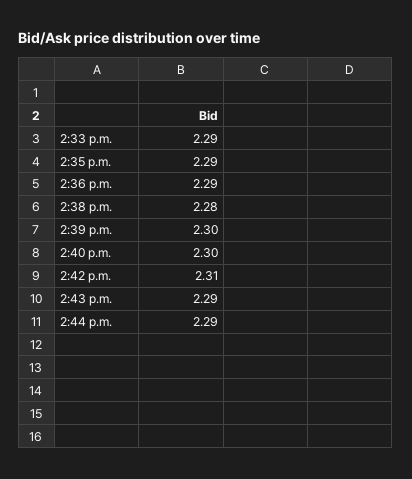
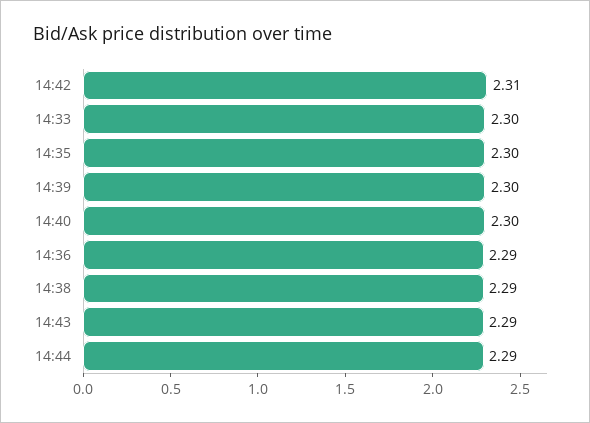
2:33 p.m.: 2.29 -> 2.3
2:35 p.m.: 2.29 -> 2.3
2:38 p.m.: 2.28 -> 2.29

